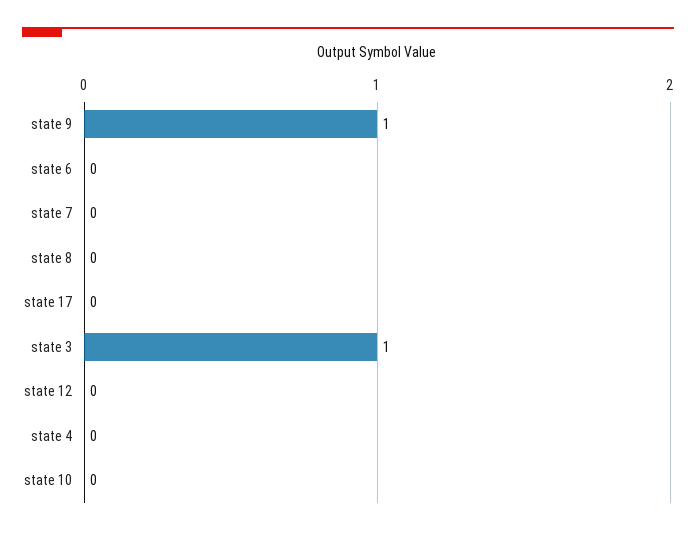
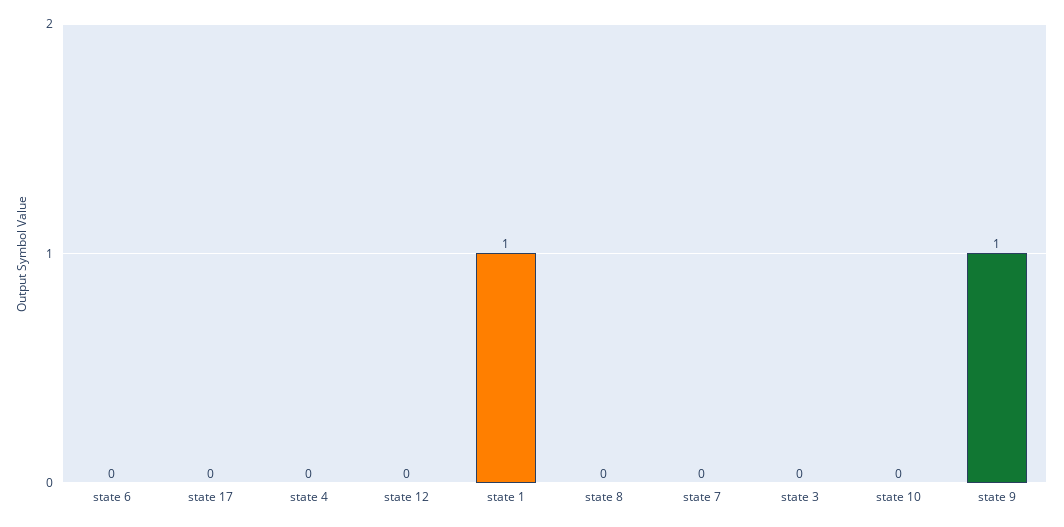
state 3: 1 -> 0
state 1: none -> 1

